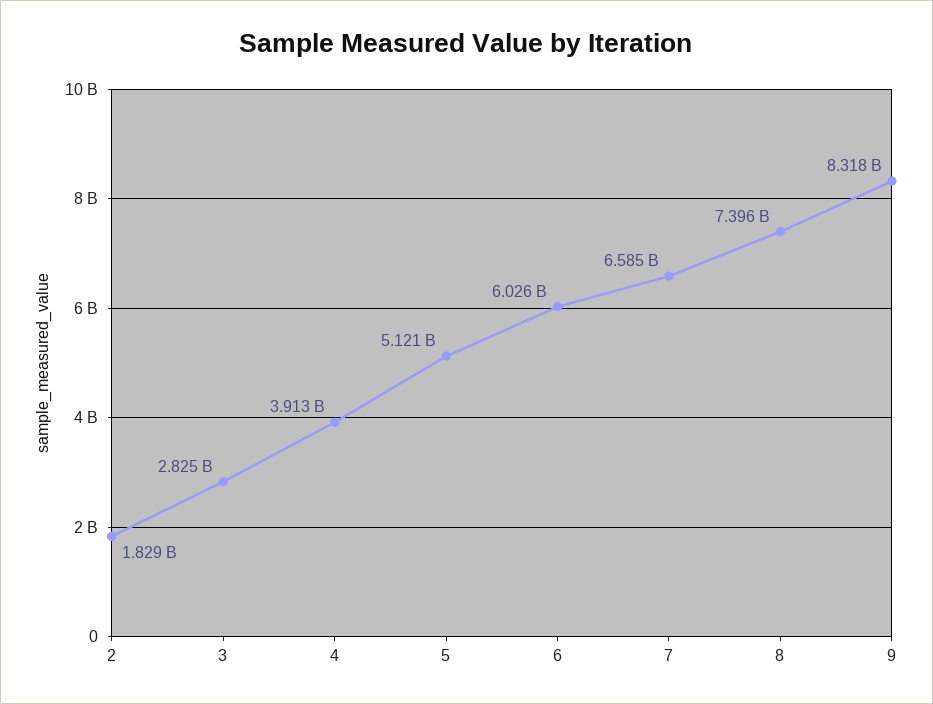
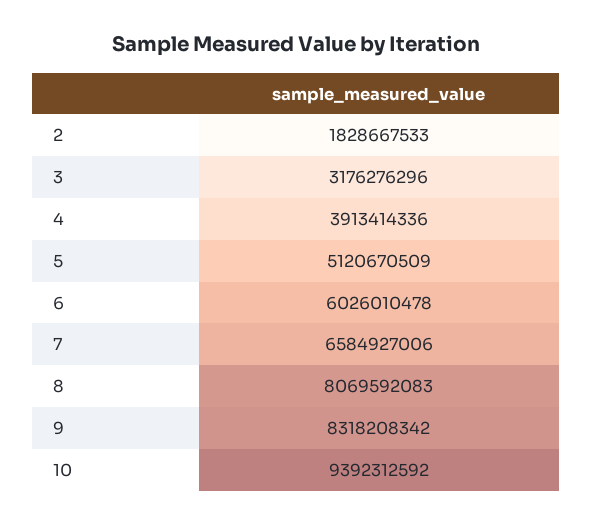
3: 2825000000 -> 3176276296
8: 7396000000 -> 8069592083
10: none -> 9392312592

